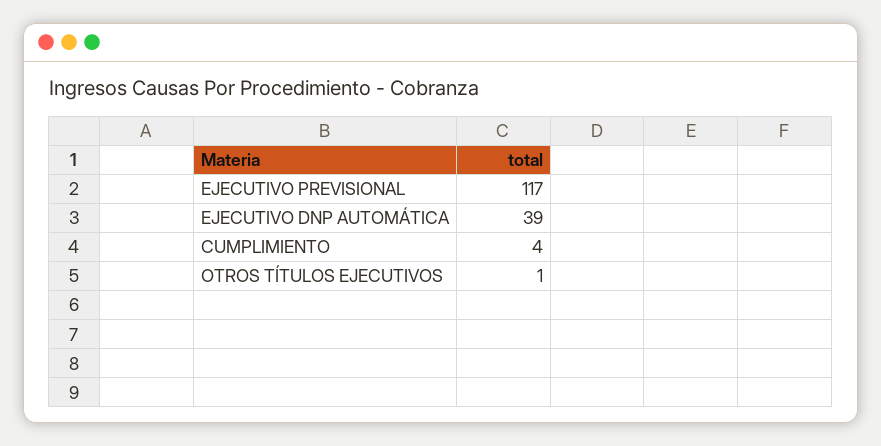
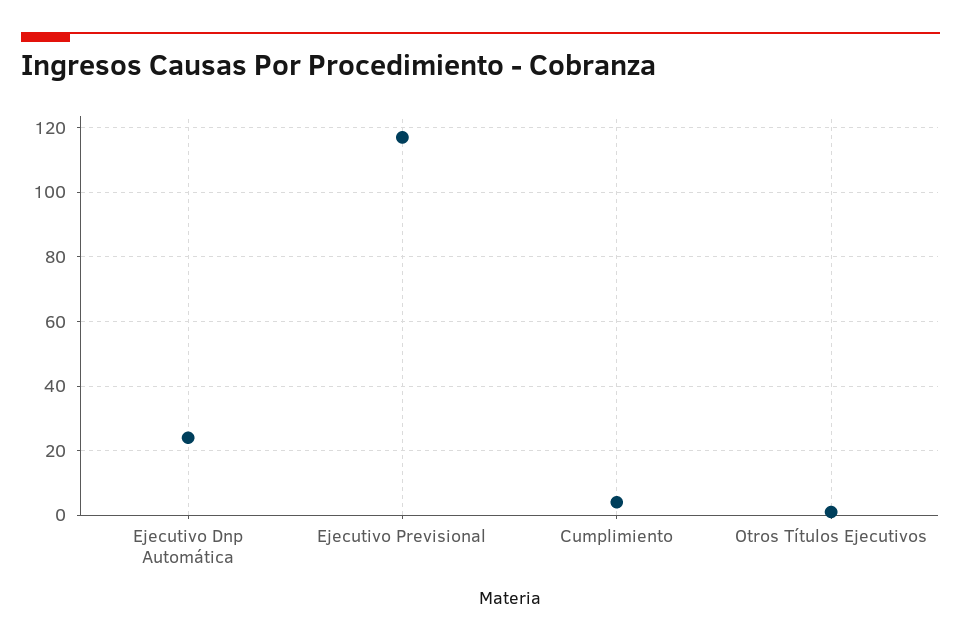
EJECUTIVO DNP AUTOMÁTICA: 39 -> 25

